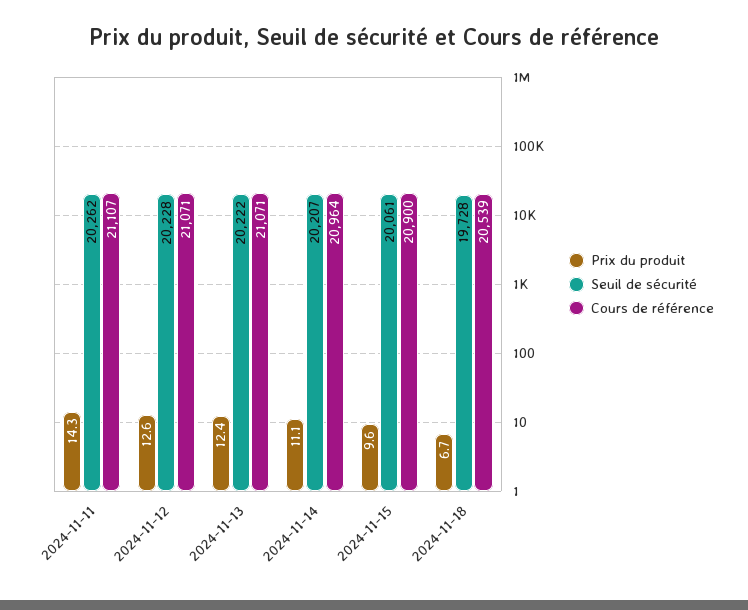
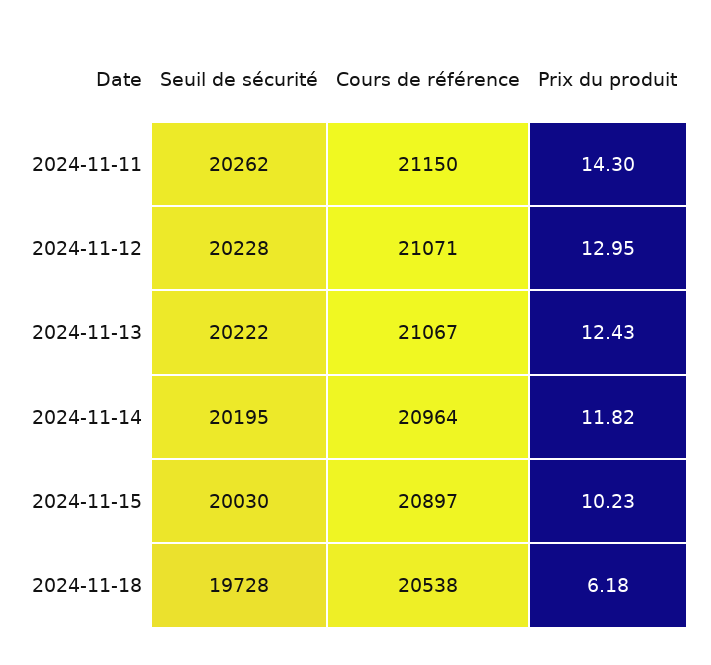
Cours de référence, 2024-11-11: 21107 -> 21150
Prix du produit, 2024-11-12: 12.6 -> 12.95
Cours de référence, 2024-11-13: 21071 -> 21067
Prix du produit, 2024-11-14: 11.1 -> 11.82
Seuil de sécurité, 2024-11-14: 20207 -> 20195
Prix du produit, 2024-11-15: 9.6 -> 10.23
Seuil de sécurité, 2024-11-15: 20061 -> 20030
Cours de référence, 2024-11-15: 20900 -> 20897
Prix du produit, 2024-11-18: 6.7 -> 6.18
Cours de référence, 2024-11-18: 20539 -> 20538

